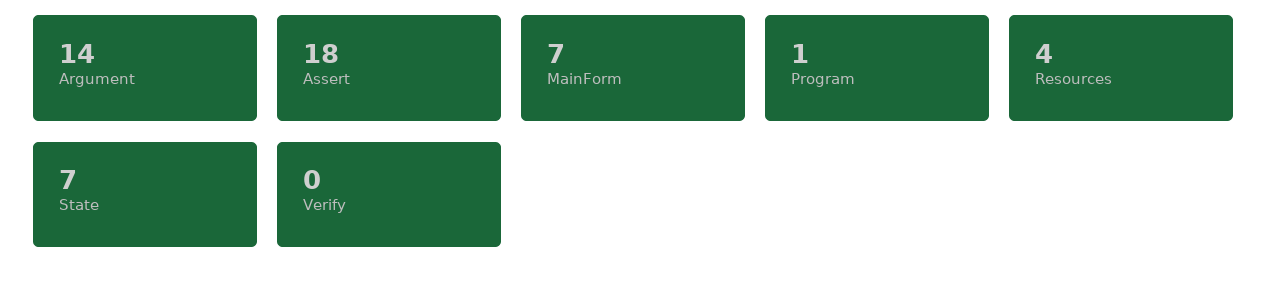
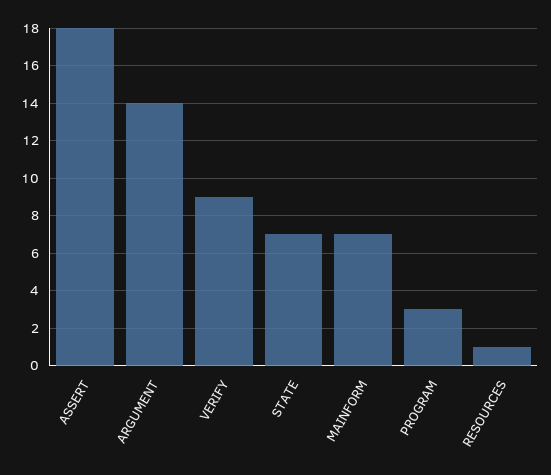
Program: 1 -> 3
Resources: 4 -> 1
Verify: 0 -> 9

